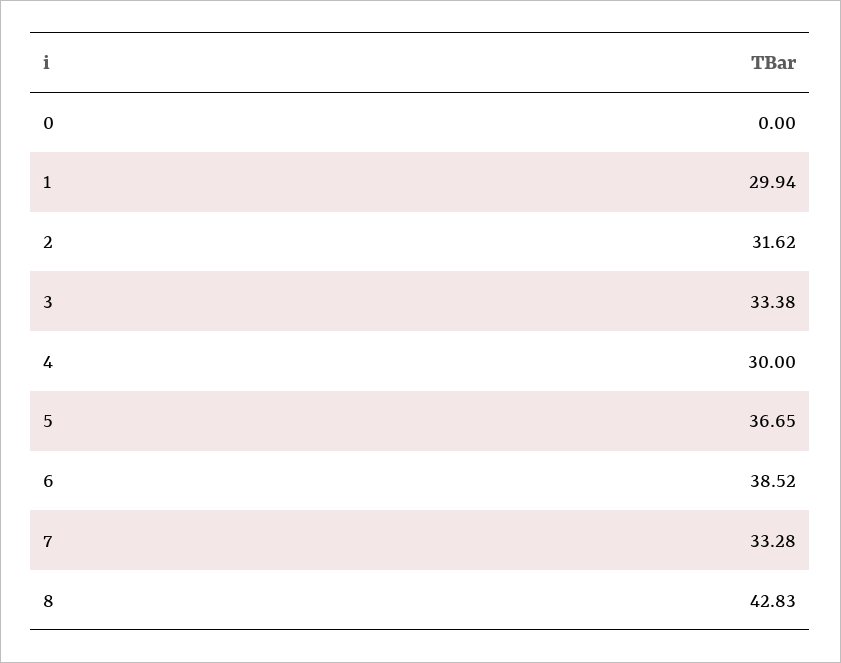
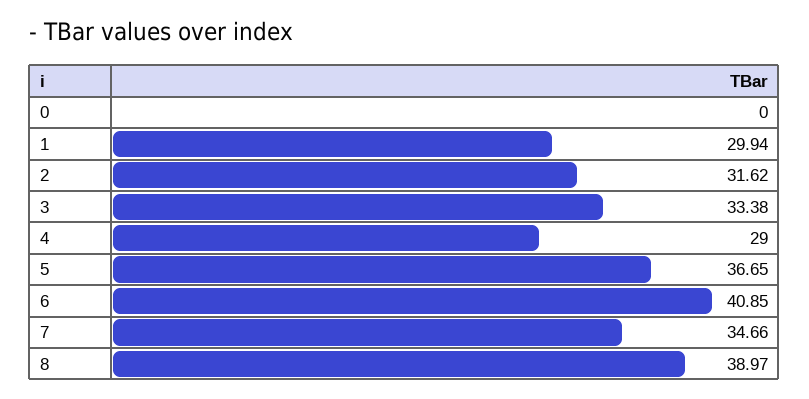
4: 30 -> 29
6: 38.52 -> 40.85
7: 33.28 -> 34.66
8: 42.83 -> 38.97

